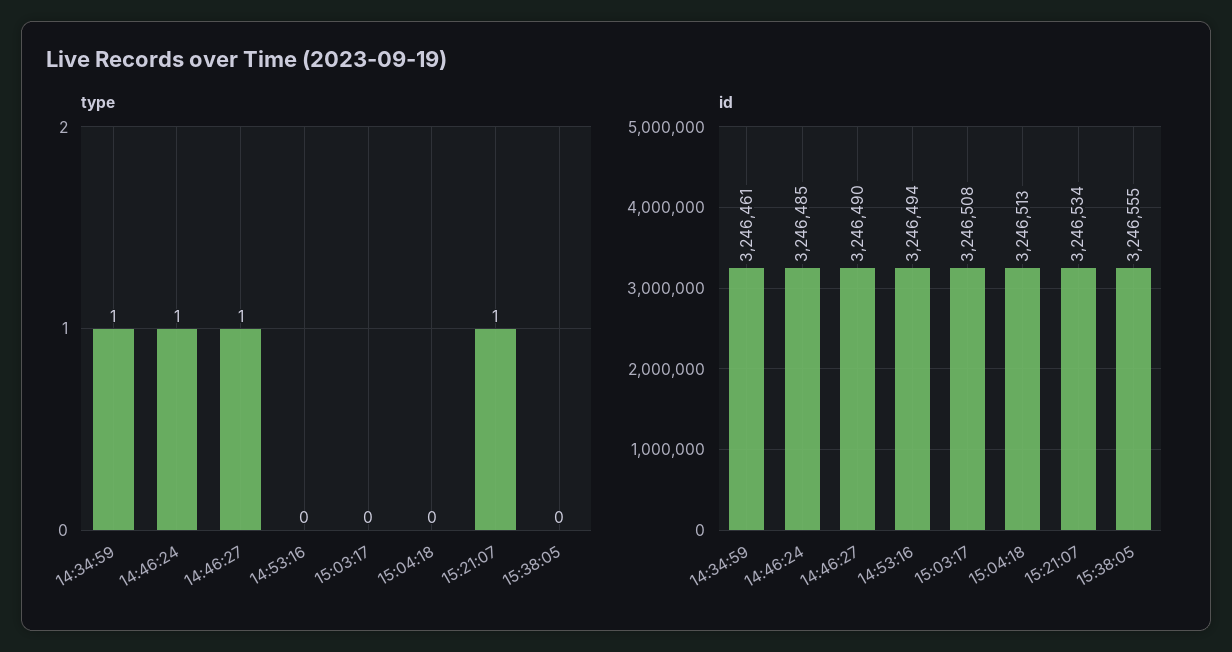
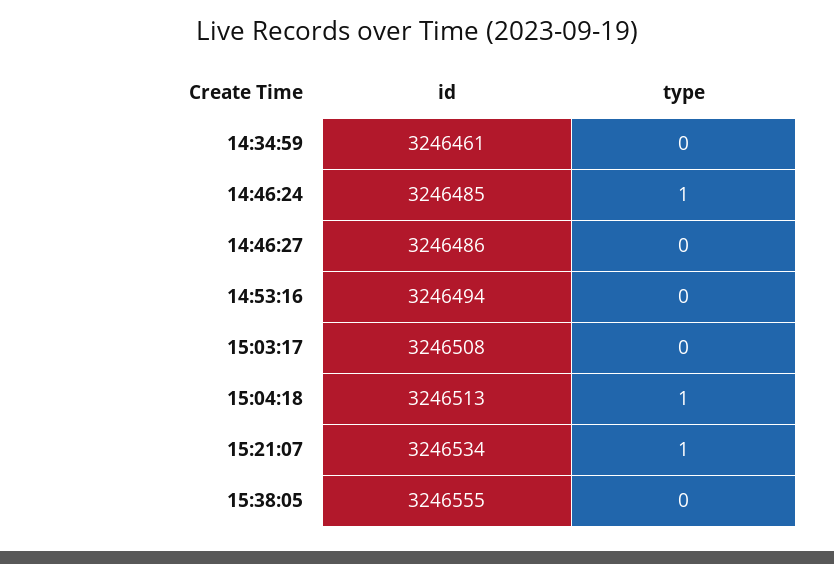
type, 14:34:59: 1 -> 0
type, 14:46:27: 1 -> 0
type, 15:04:18: 0 -> 1
id, 14:46:27: 3246490 -> 3246486

